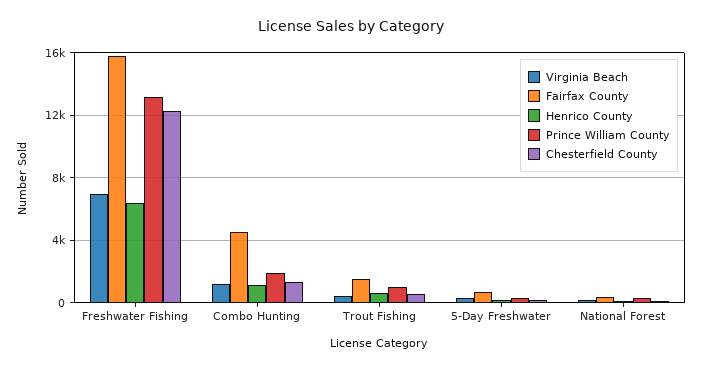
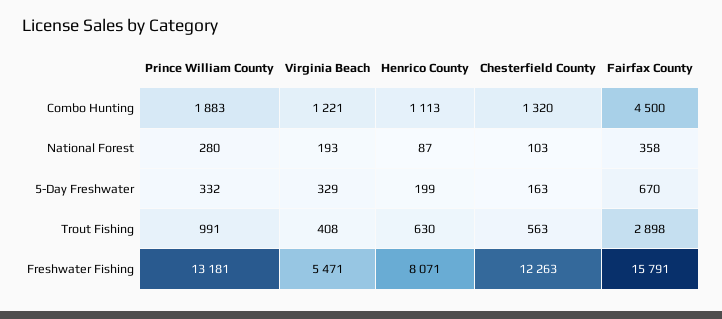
Virginia Beach, Freshwater Fishing: 7000 -> 5471
Henrico County, Freshwater Fishing: 6500 -> 8071
Fairfax County, Trout Fishing: 1500 -> 2898

